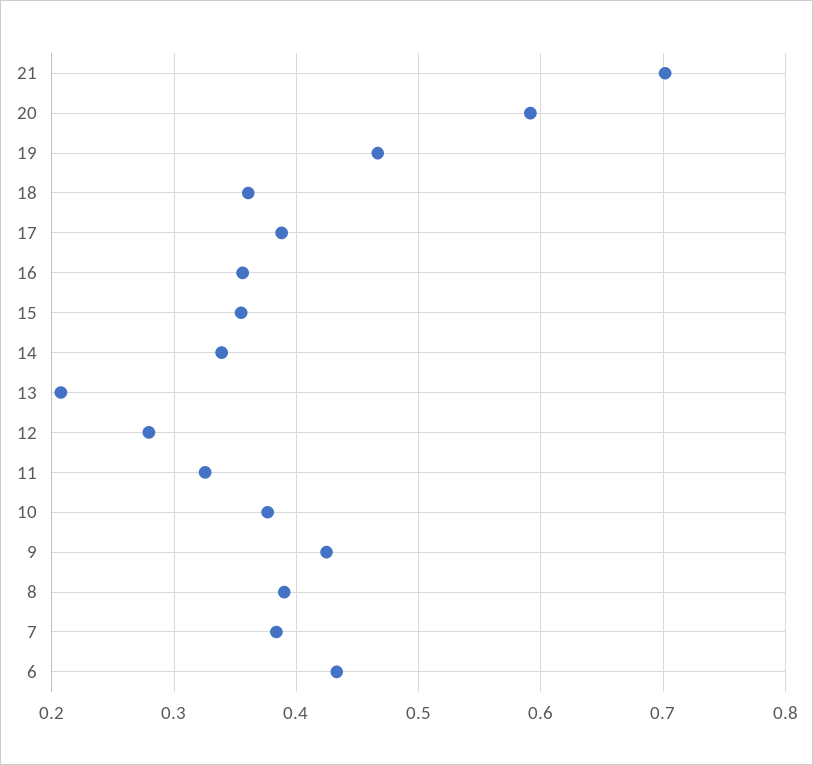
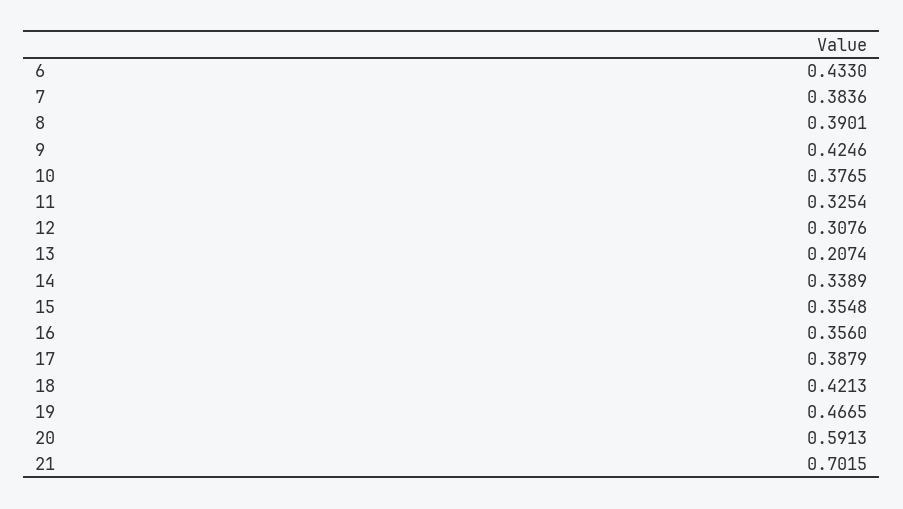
18: 0.36 -> 0.4213
12: 0.28 -> 0.3076

